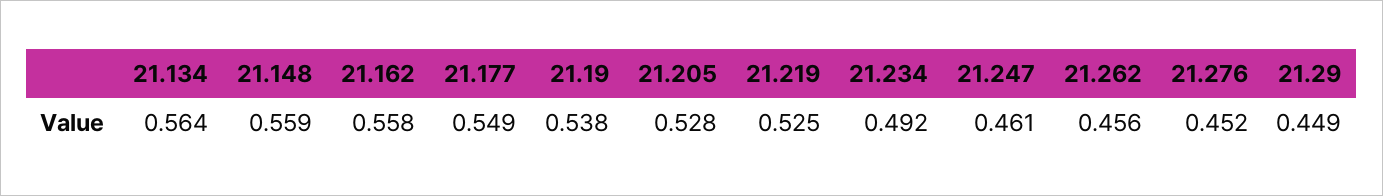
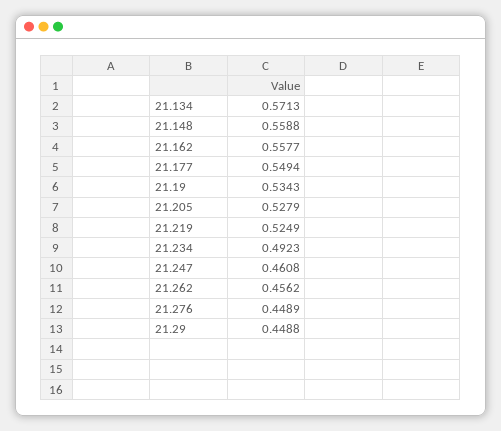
21.134: 0.564 -> 0.5713
21.19: 0.538 -> 0.5343
21.276: 0.452 -> 0.4489

